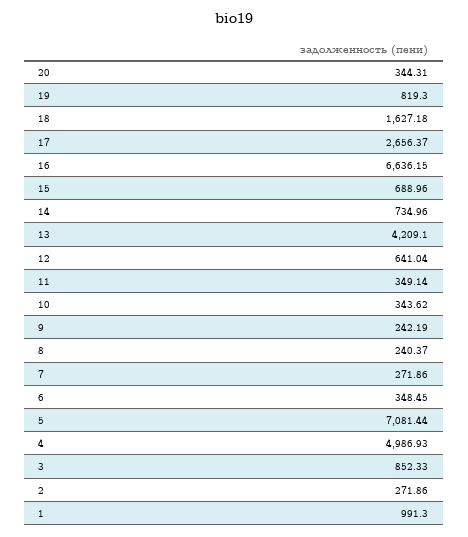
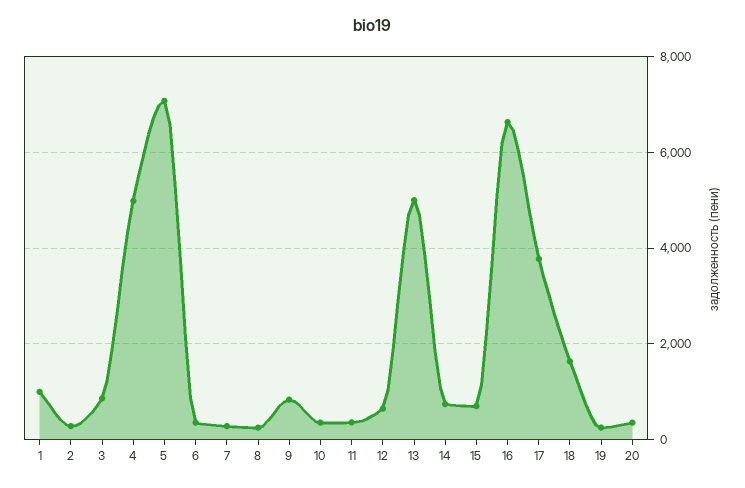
19: 819.3 -> 200
17: 2656.37 -> 3800
13: 4209.1 -> 5000
9: 242.19 -> 800

